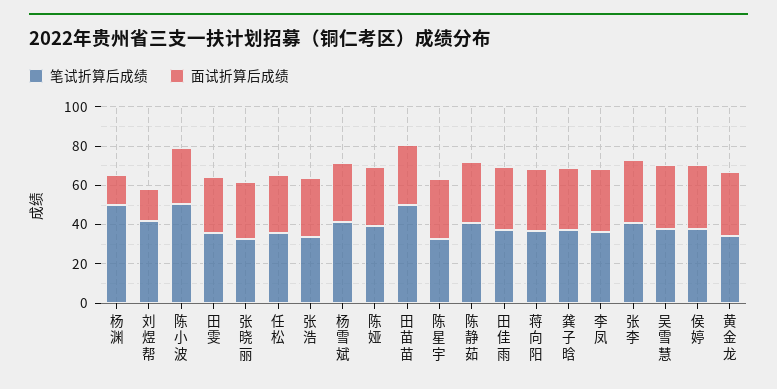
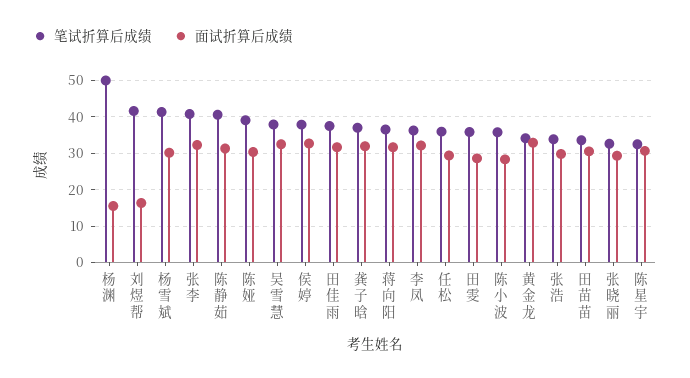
笔试折算后成绩, 陈小波: 50 -> 36
笔试折算后成绩, 田苗苗: 50 -> 34

